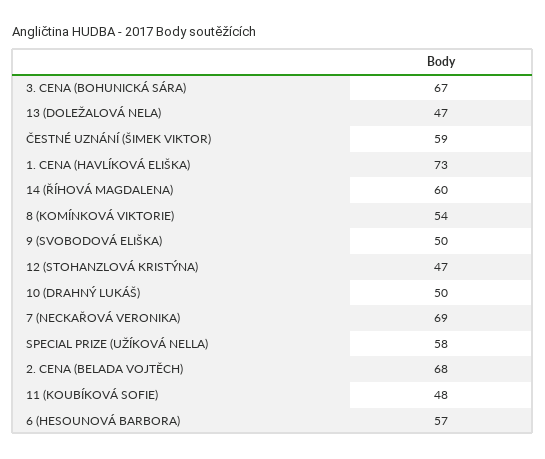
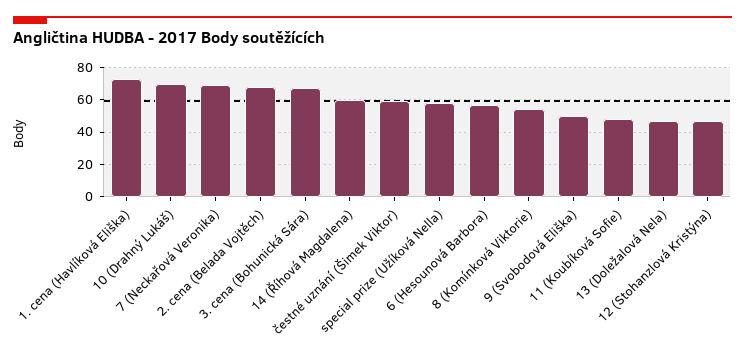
10 (DRAHNÝ LUKÁŠ): 50 -> 70

